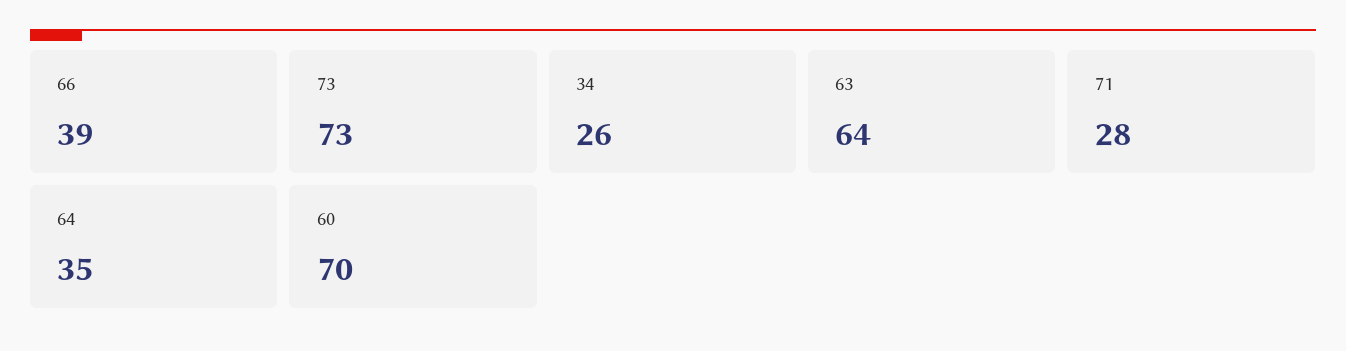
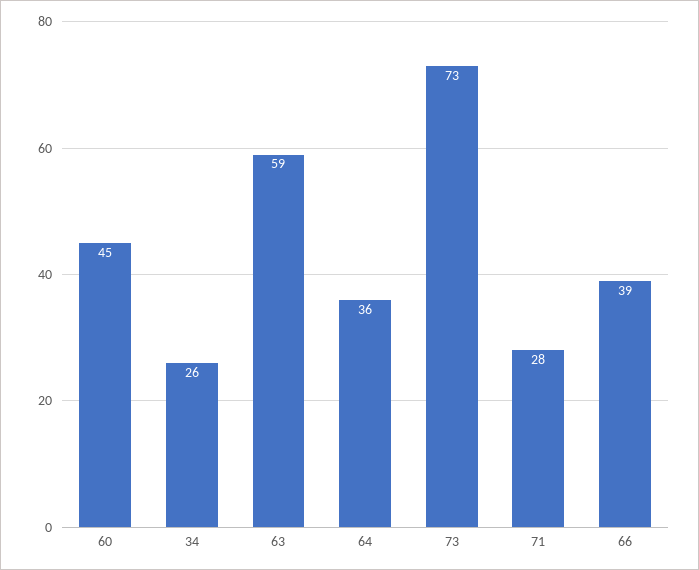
63: 64 -> 59
64: 35 -> 36
60: 70 -> 45

